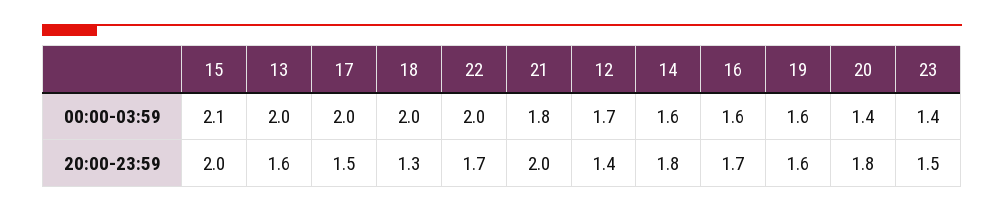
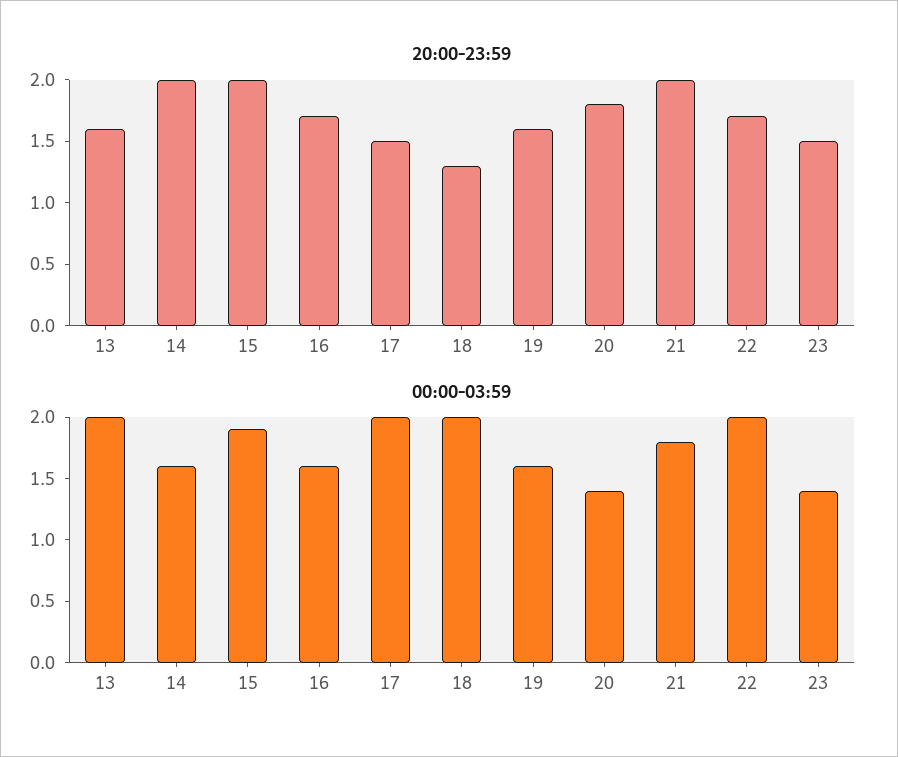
00:00-03:59, 15: 2.1 -> 1.9
00:00-03:59, 12: 1.7 -> none
20:00-23:59, 12: 1.4 -> none
20:00-23:59, 14: 1.8 -> 2

